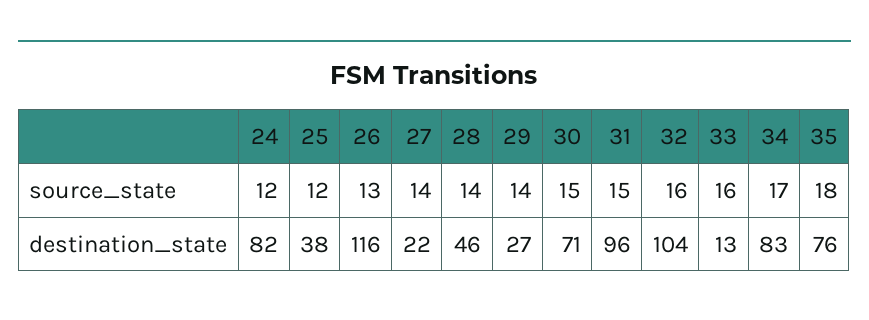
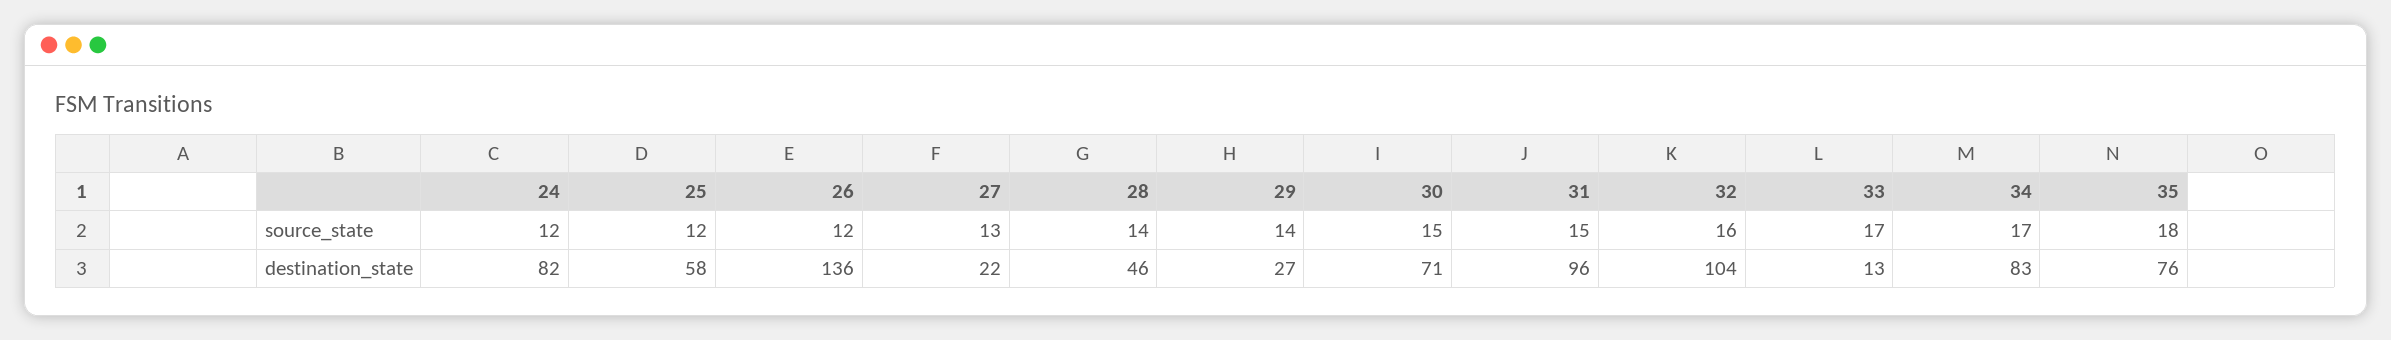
26, source_state: 13 -> 12
27, source_state: 14 -> 13
33, source_state: 16 -> 17
25, destination_state: 38 -> 58
26, destination_state: 116 -> 136

